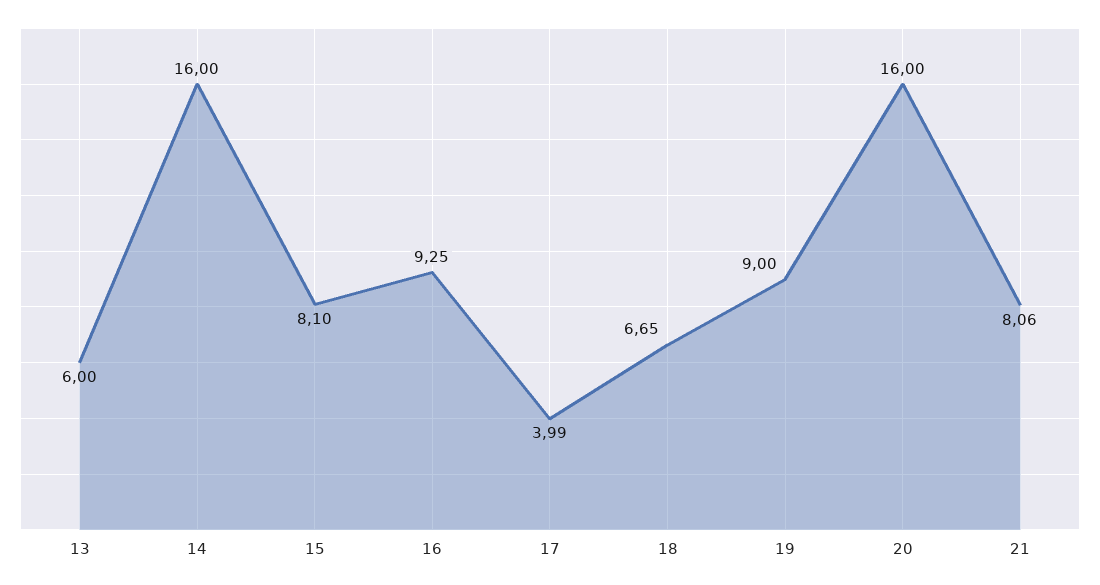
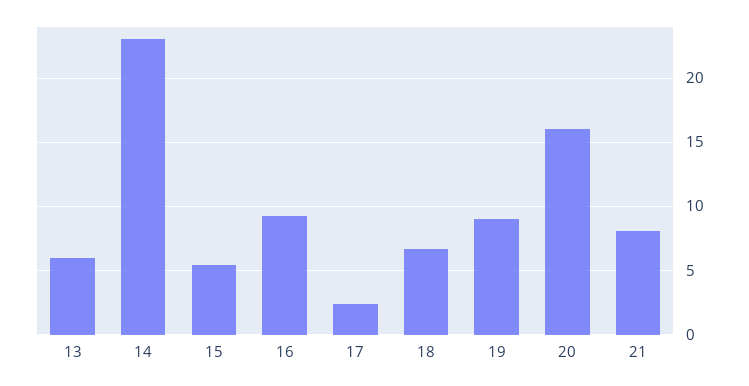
14: 16 -> 23
15: 8.1 -> 5.5
17: 3.99 -> 2.5

